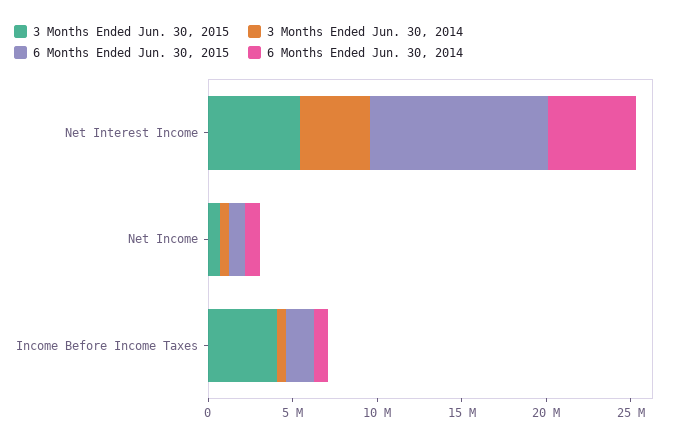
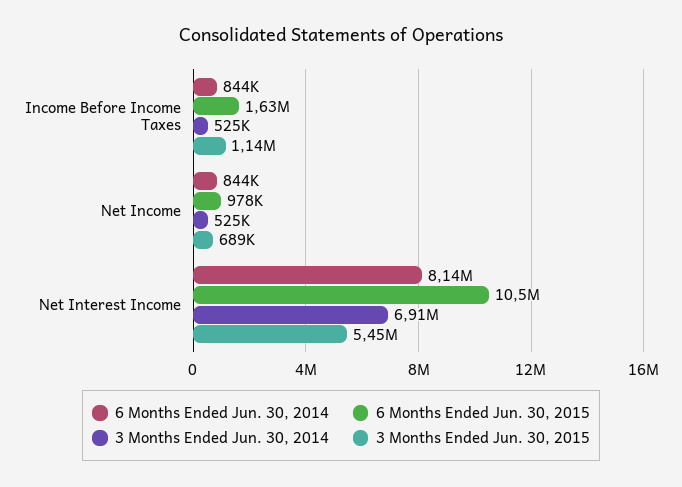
3 Months Ended Jun. 30, 2014, Net Interest Income: 4000000 -> 6910000
6 Months Ended Jun. 30, 2014, Net Interest Income: 5000000 -> 8140000
3 Months Ended Jun. 30, 2015, Income Before Income Taxes: 4000000 -> 1140000

